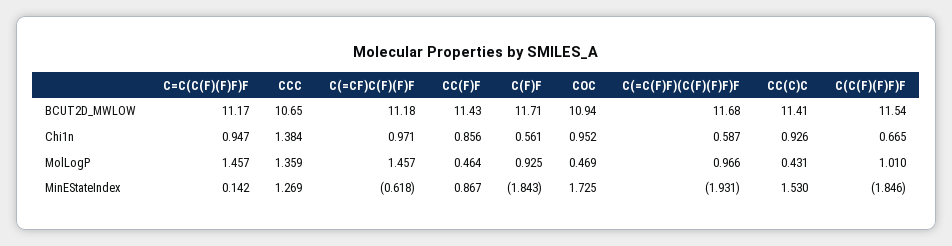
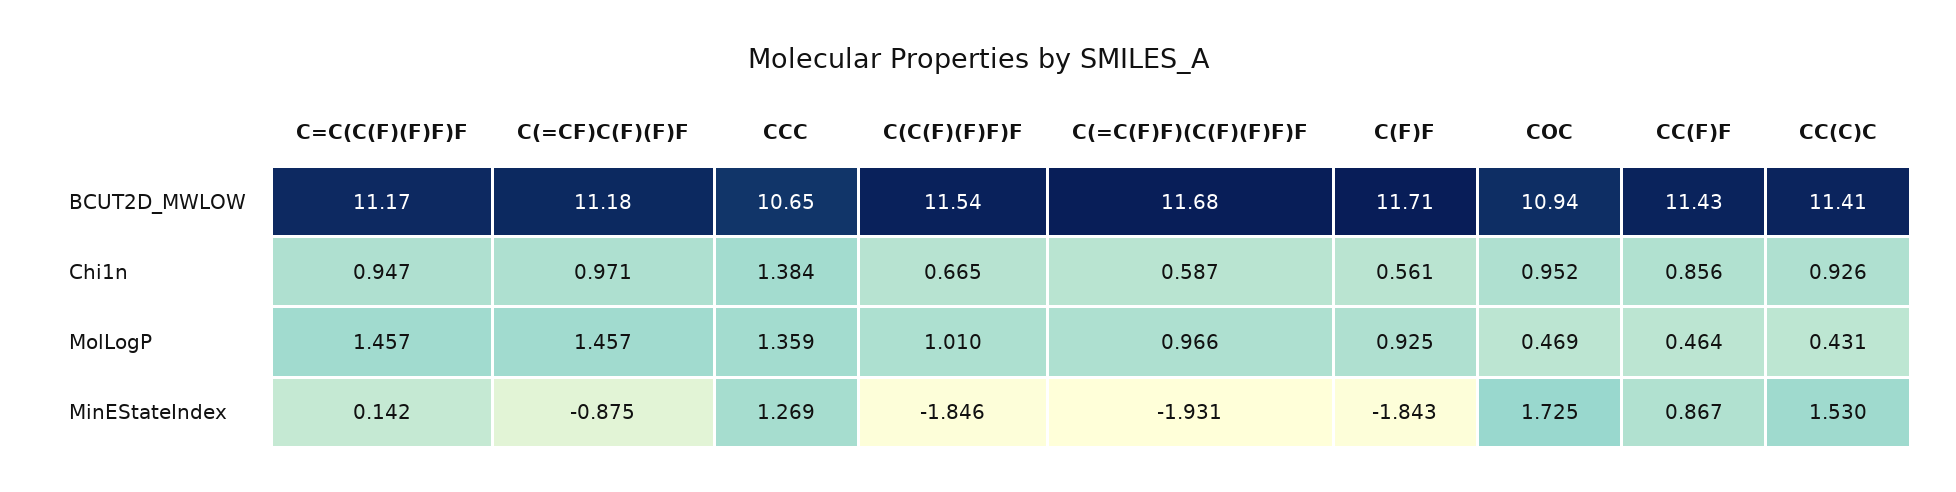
C(=CF)C(F)(F)F, MinEStateIndex: -0.618 -> -0.875

